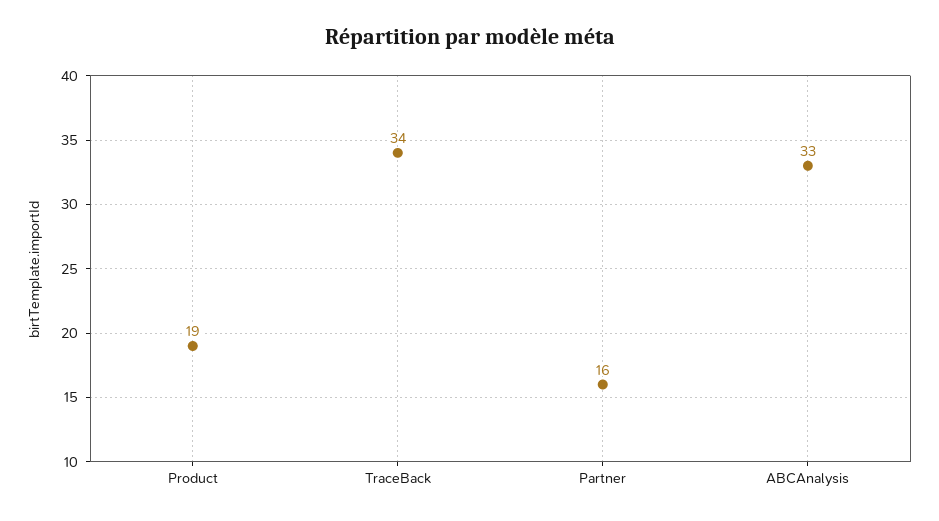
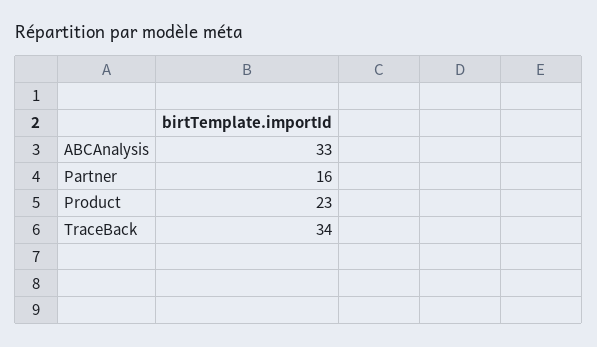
Product: 19 -> 23

